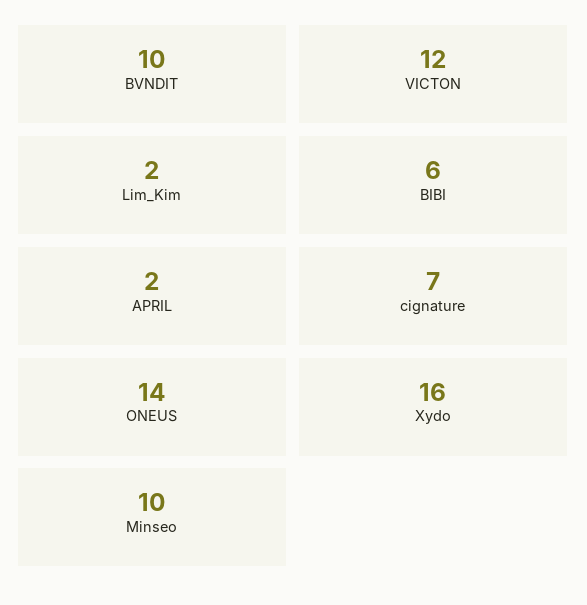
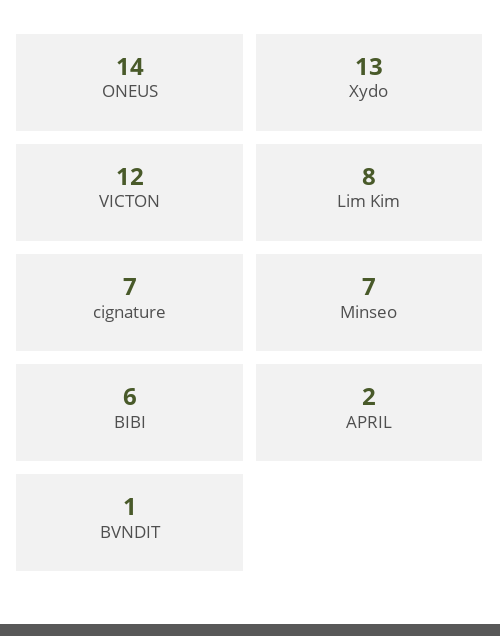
BVNDIT: 10 -> 1
Lim_Kim: 2 -> 8
Xydo: 16 -> 13
Minseo: 10 -> 7

